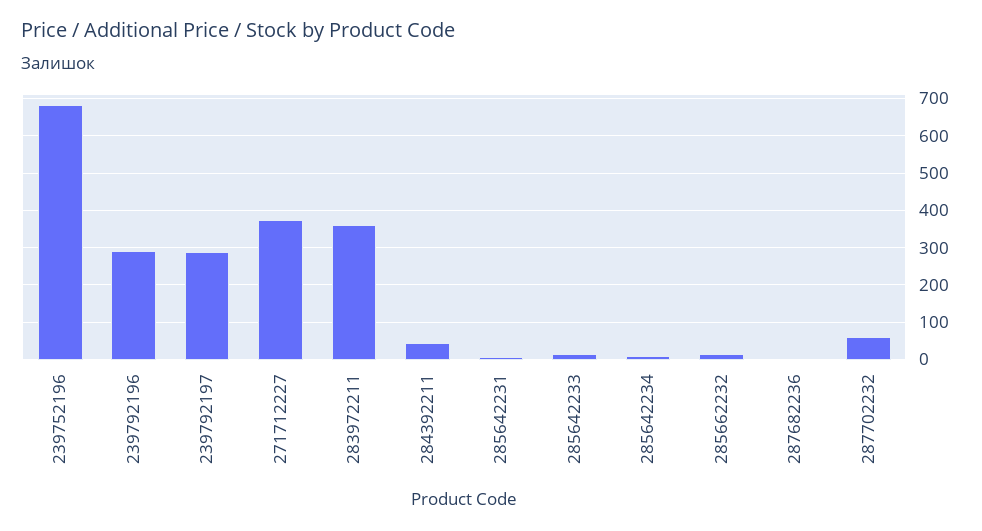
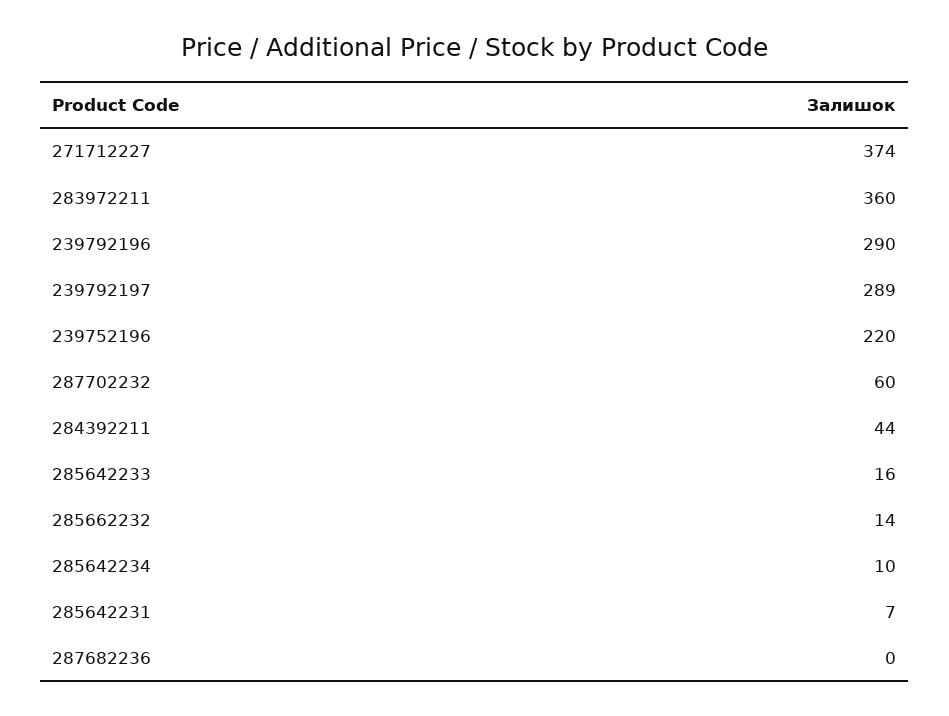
239752196: 680 -> 220

